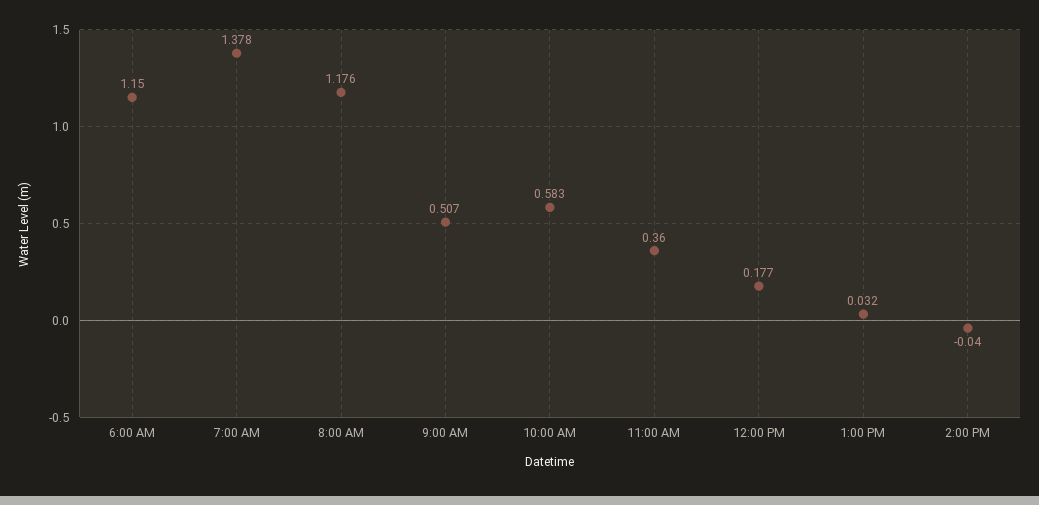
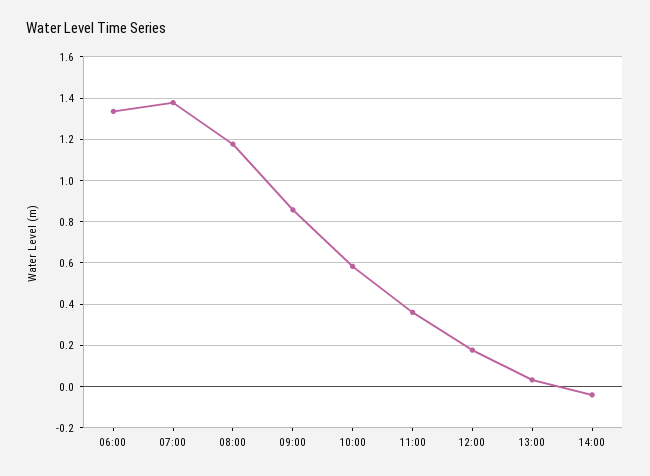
6:00 AM: 1.15 -> 1.35
9:00 AM: 0.507 -> 0.85

